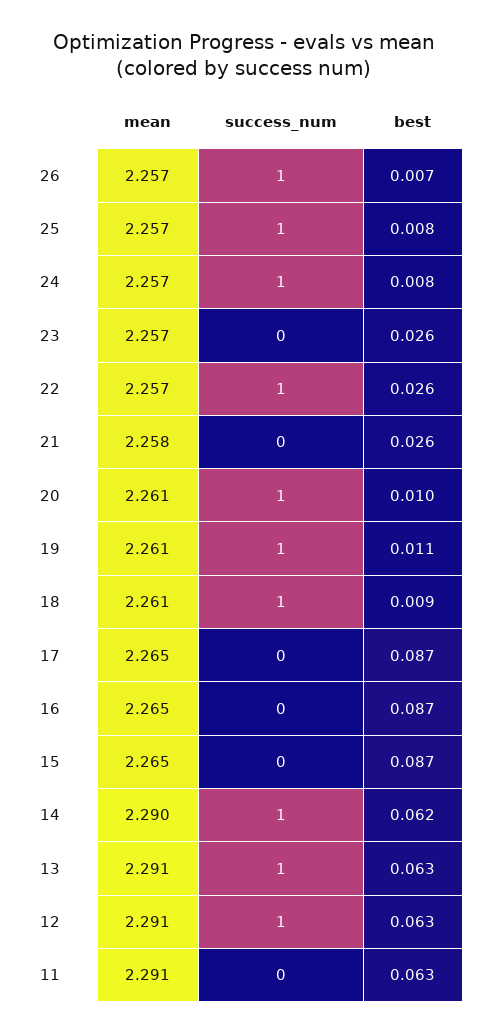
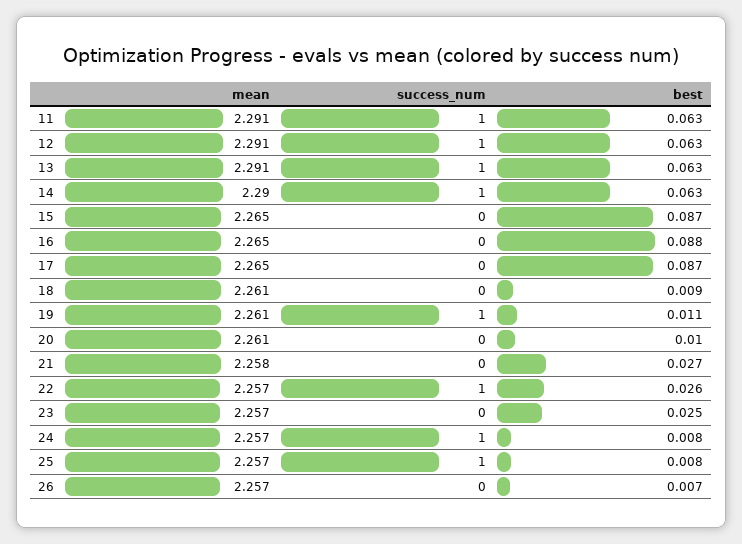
success_num, 26: 1 -> 0
best, 23: 0.026 -> 0.025
best, 21: 0.026 -> 0.027
success_num, 20: 1 -> 0
success_num, 18: 1 -> 0
best, 16: 0.087 -> 0.088
best, 14: 0.062 -> 0.063
success_num, 11: 0 -> 1

